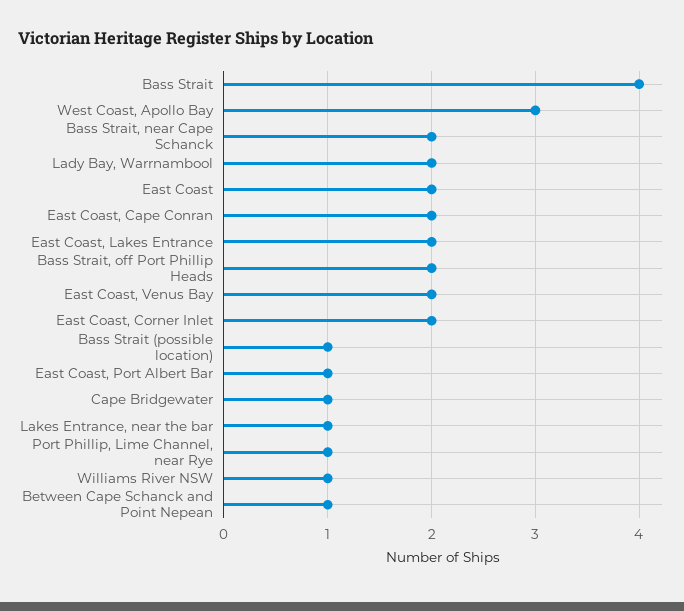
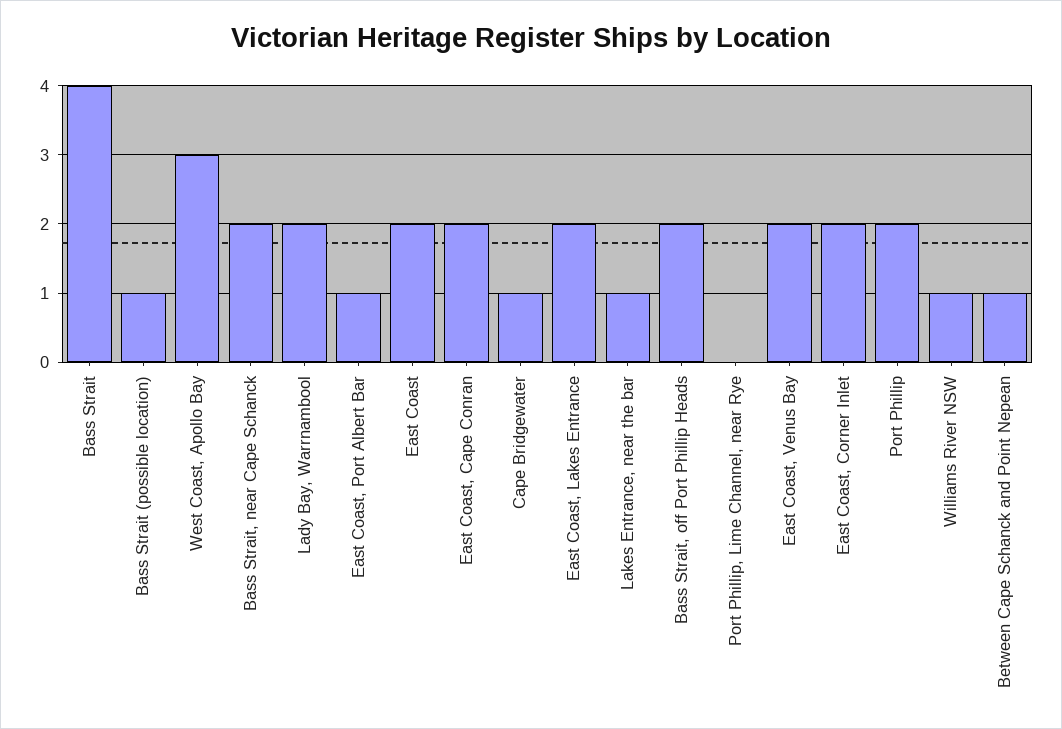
Port Phillip, Lime Channel, near Rye: 1 -> 0
Port Phillip: none -> 2

